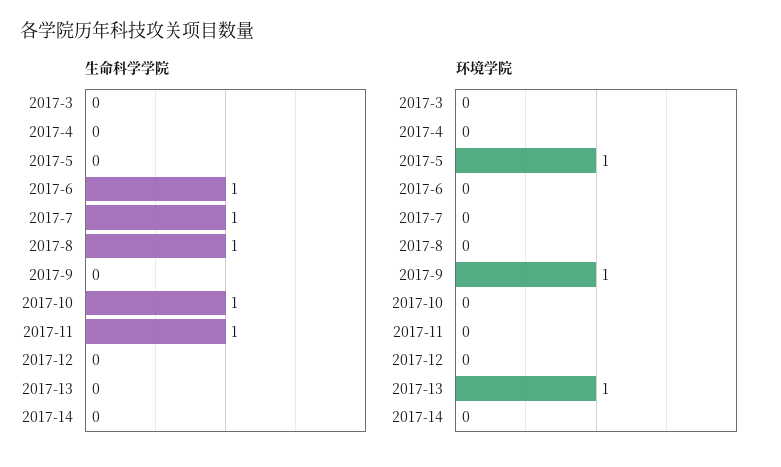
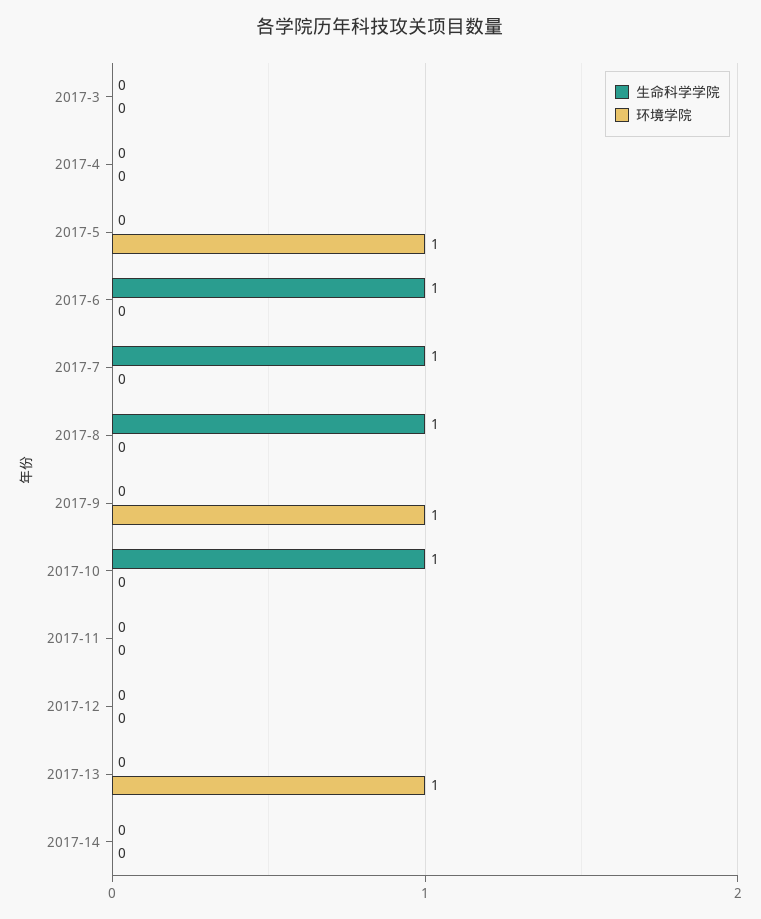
生命科学学院, 2017-11: 1 -> 0

